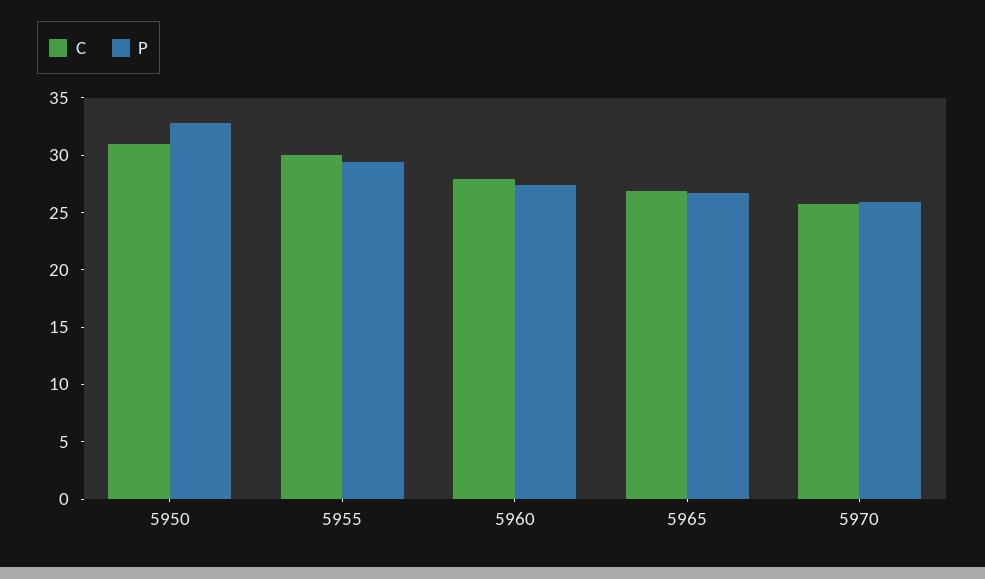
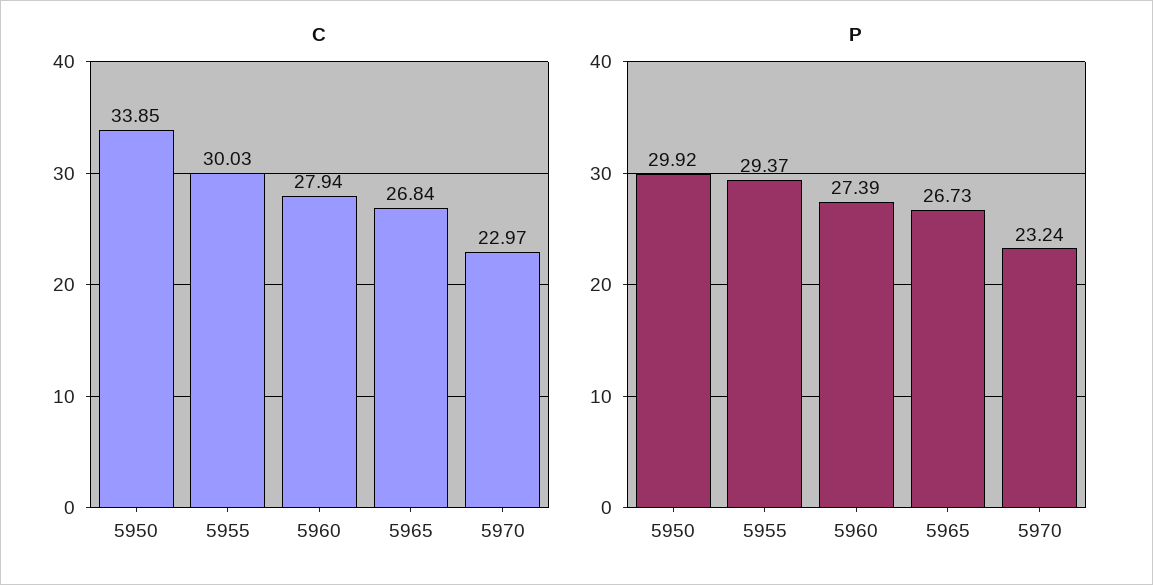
C, 5950: 31 -> 33.85
P, 5950: 33 -> 29.92
C, 5970: 26 -> 22.97
P, 5970: 26 -> 23.24

